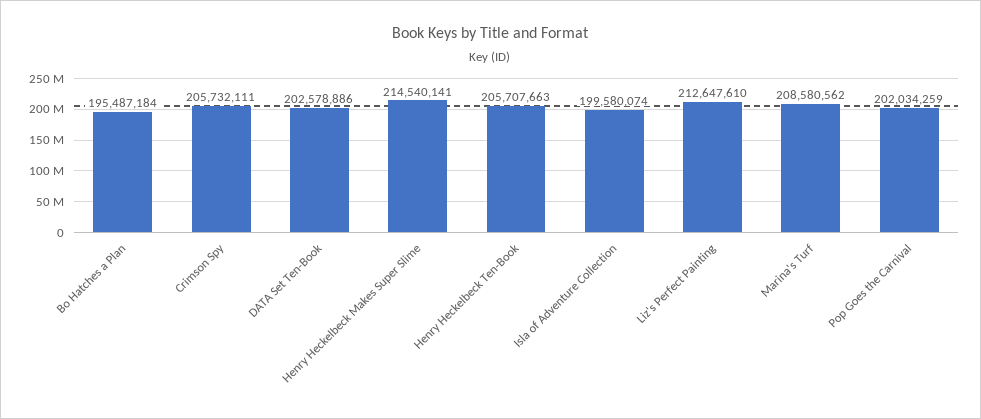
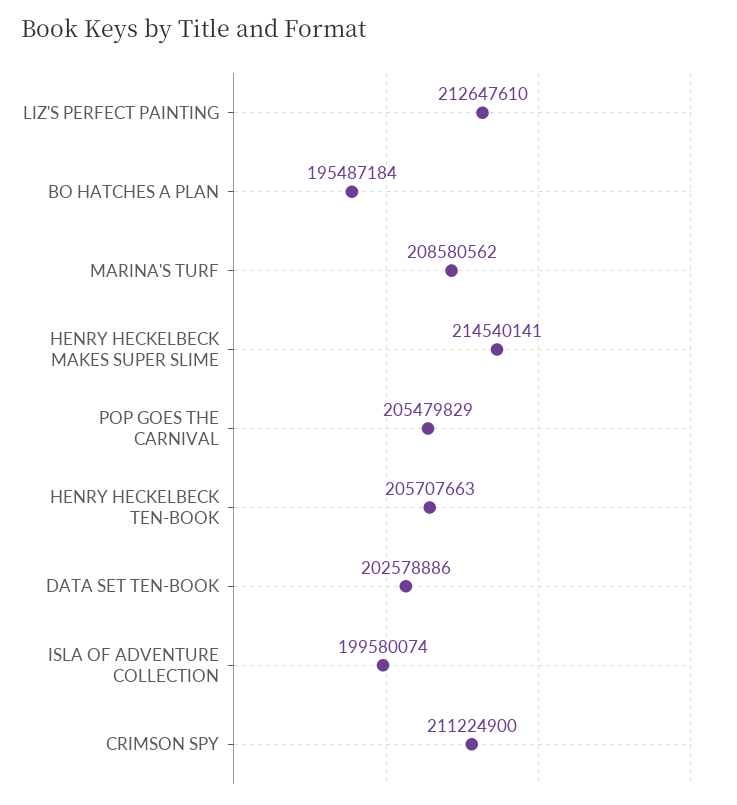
Crimson Spy: 205732111 -> 211224900
Pop Goes the Carnival: 202034259 -> 205479829

